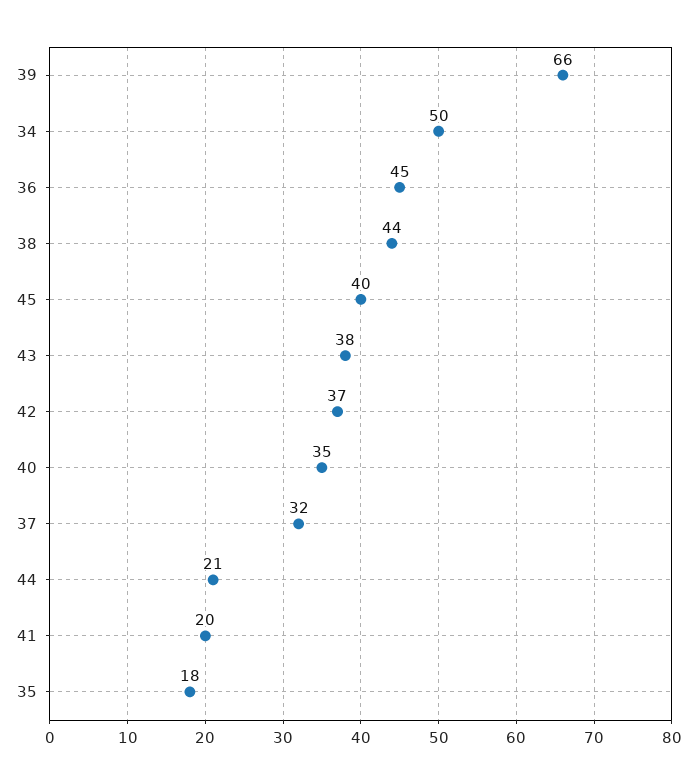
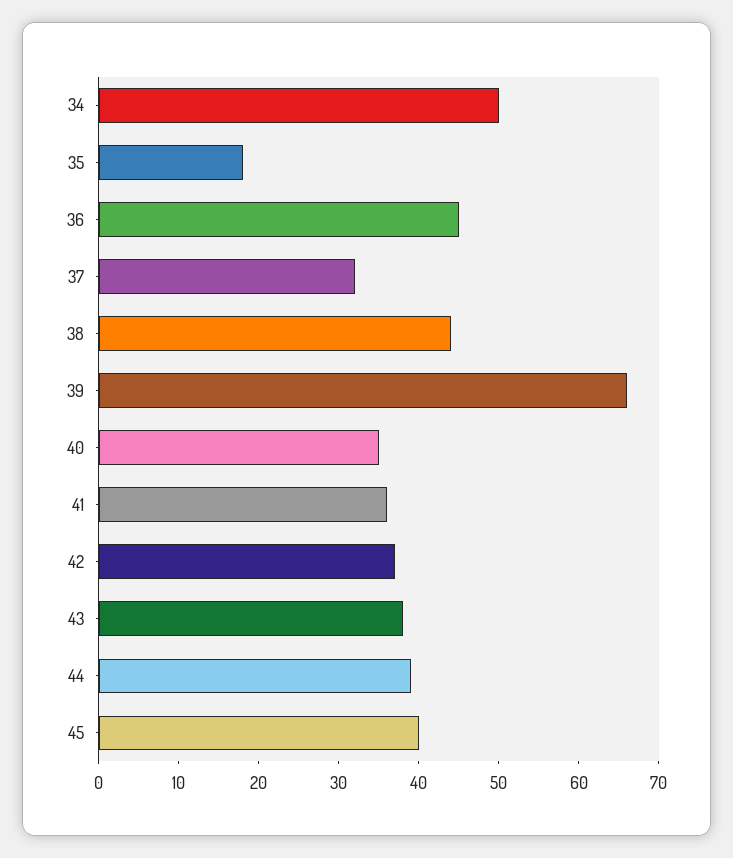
44: 21 -> 39
41: 20 -> 36

